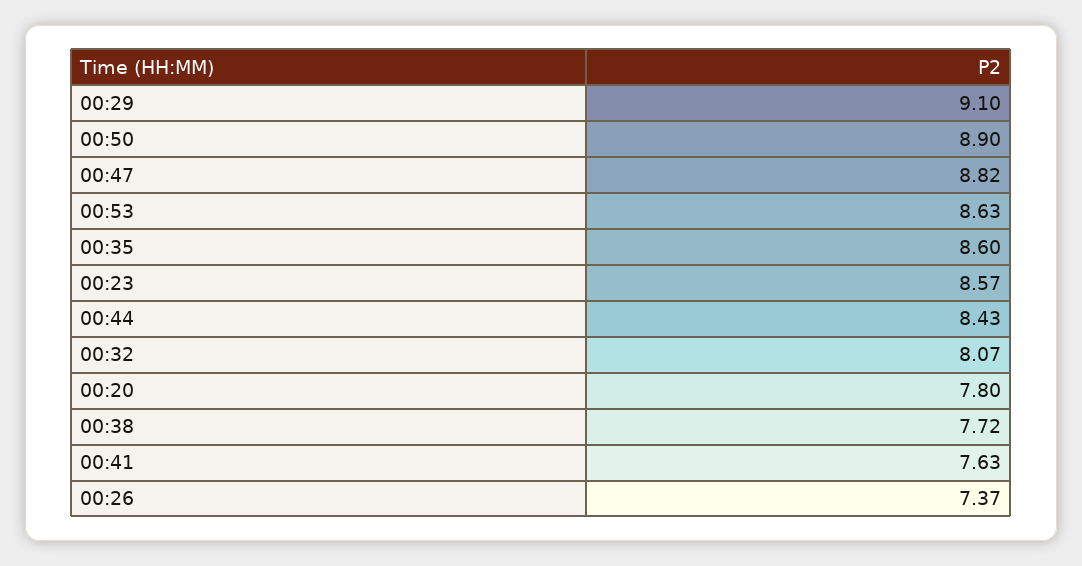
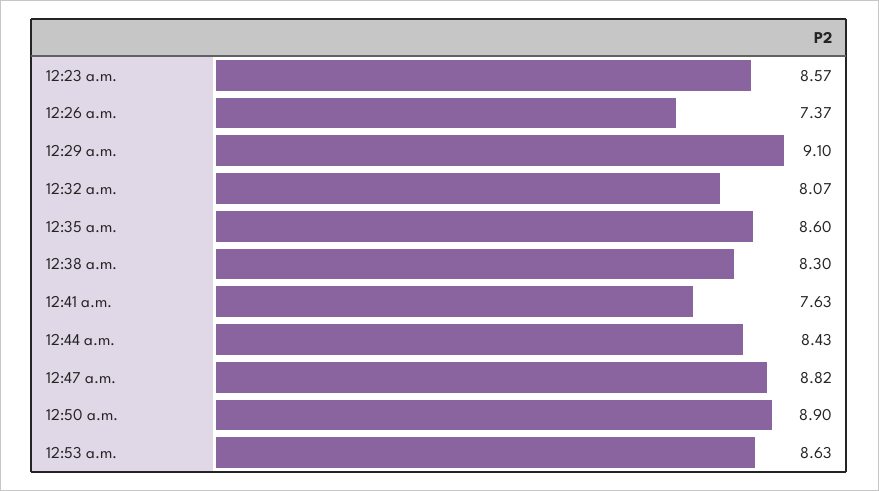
00:20: 7.8 -> none
00:38: 7.72 -> 8.3

